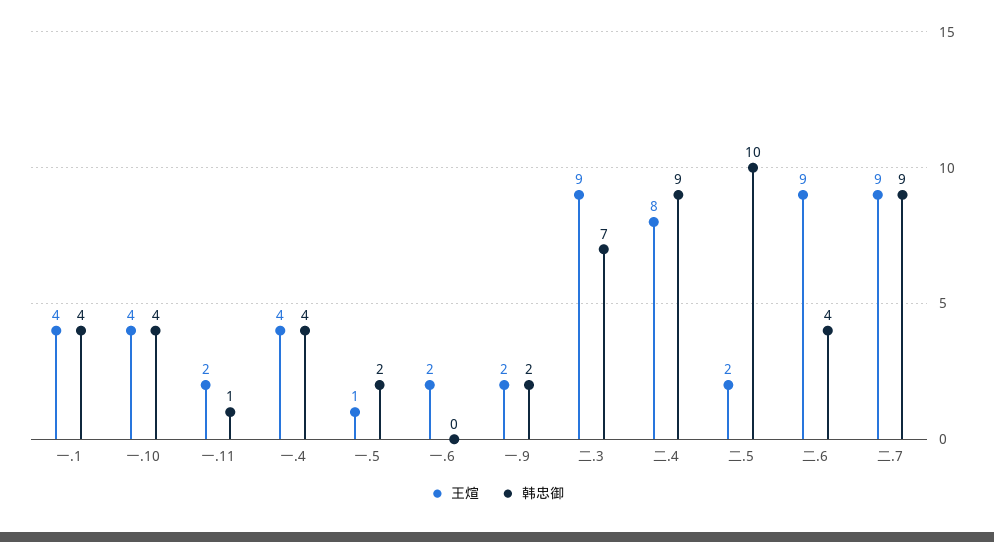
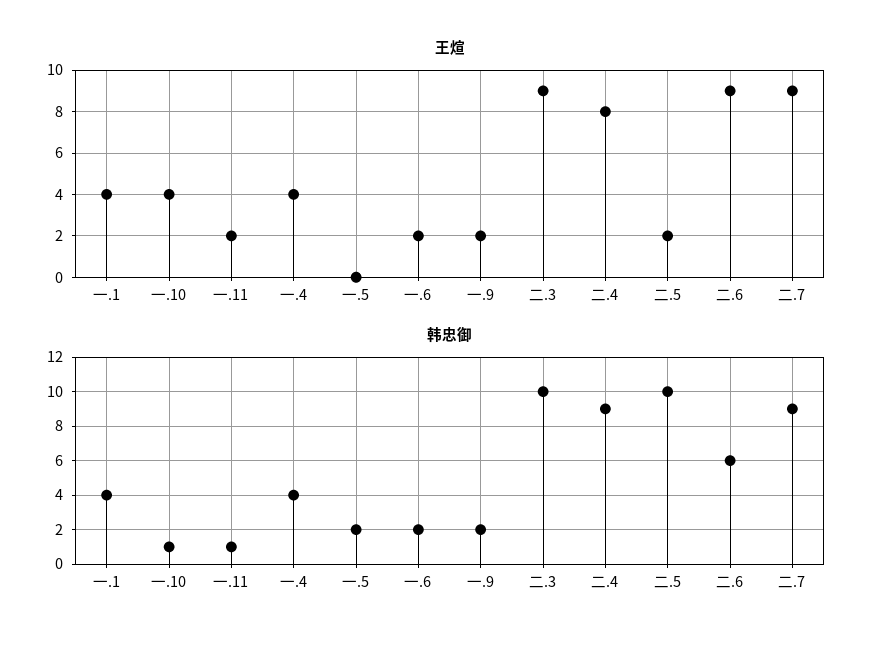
韩忠御, 一.10: 4 -> 1
王煊, 一.5: 1 -> 0
韩忠御, 一.6: 0 -> 2
韩忠御, 二.3: 7 -> 10
韩忠御, 二.6: 4 -> 6

